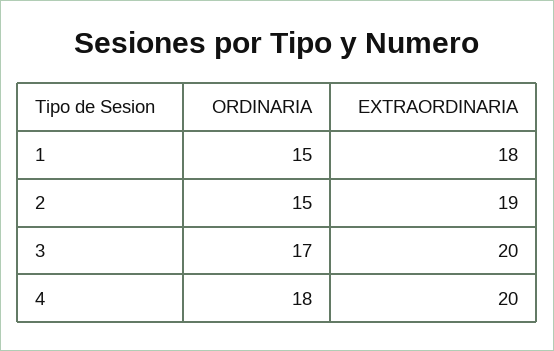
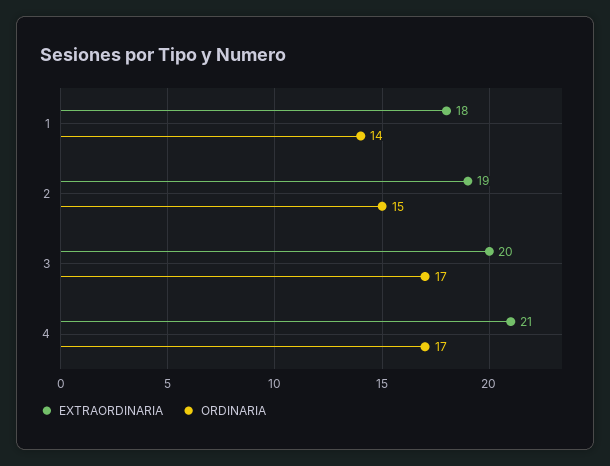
ORDINARIA, 1: 15 -> 14
ORDINARIA, 4: 18 -> 17
EXTRAORDINARIA, 4: 20 -> 21

